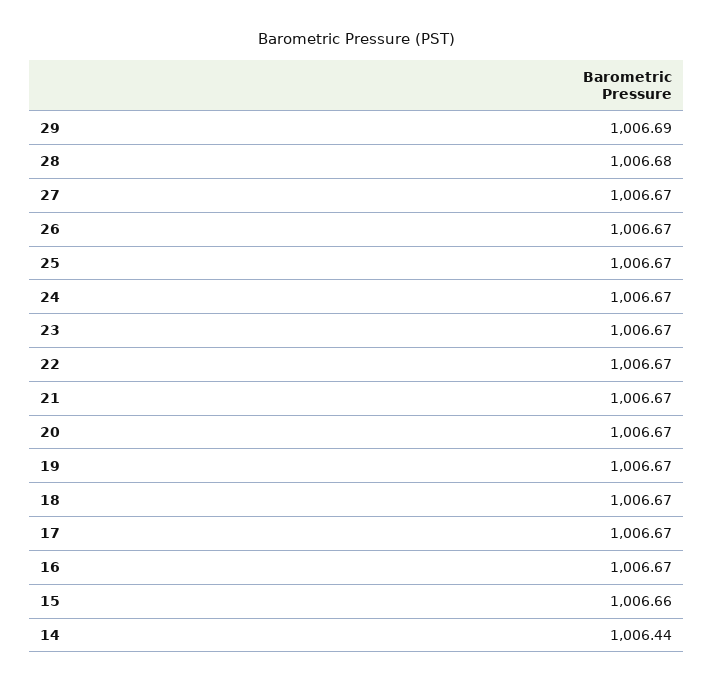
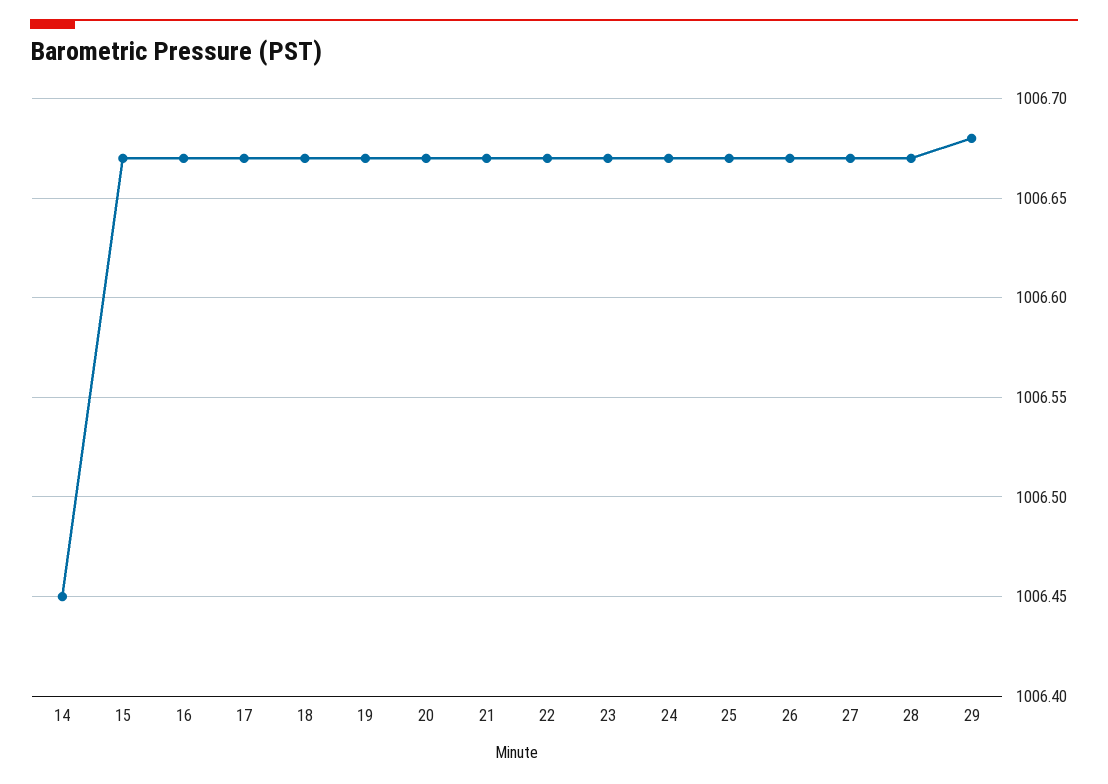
29: 1006.69 -> 1006.68
28: 1006.68 -> 1006.67
15: 1006.66 -> 1006.67
14: 1006.44 -> 1006.45

